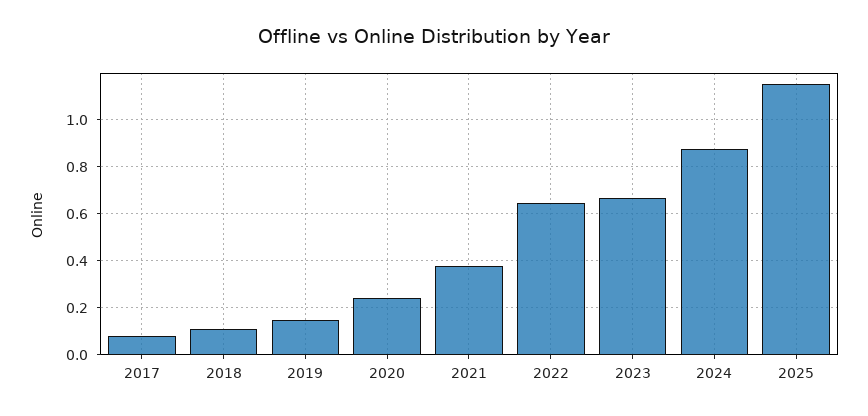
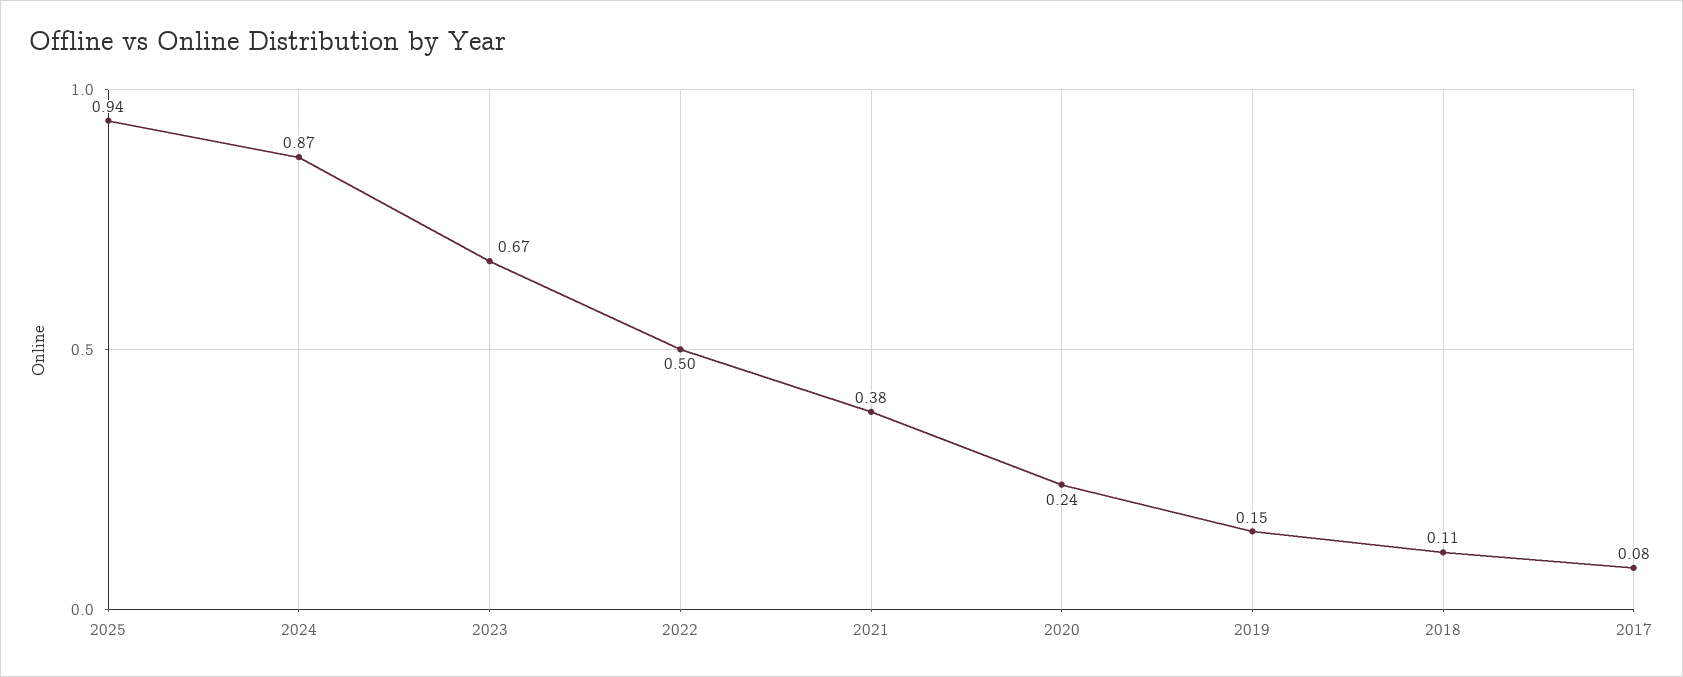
2022: 0.65 -> 0.5
2025: 1.15 -> 0.94

